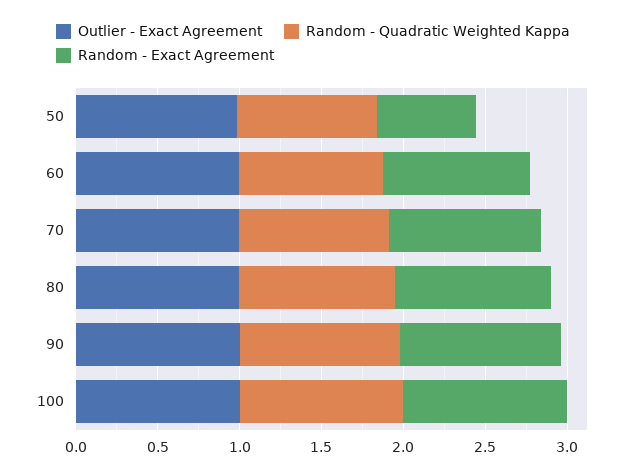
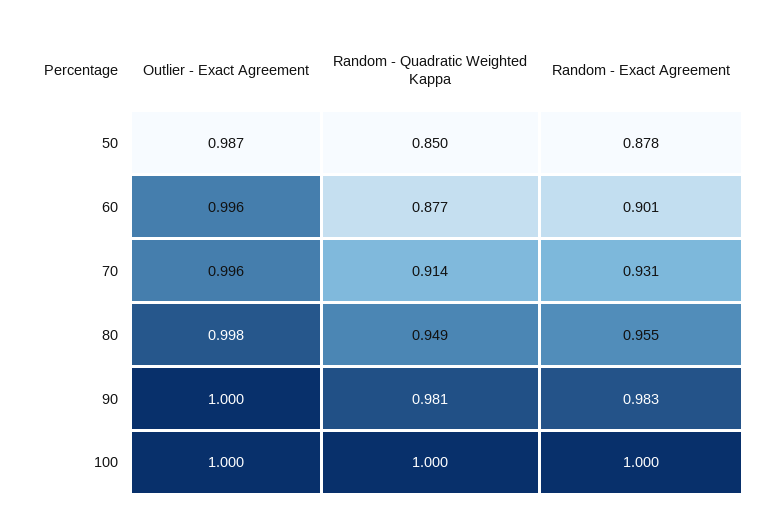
Random - Exact Agreement, 50: 0.6 -> 0.878

